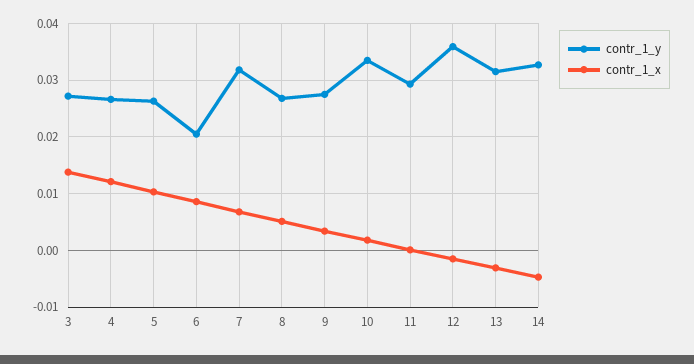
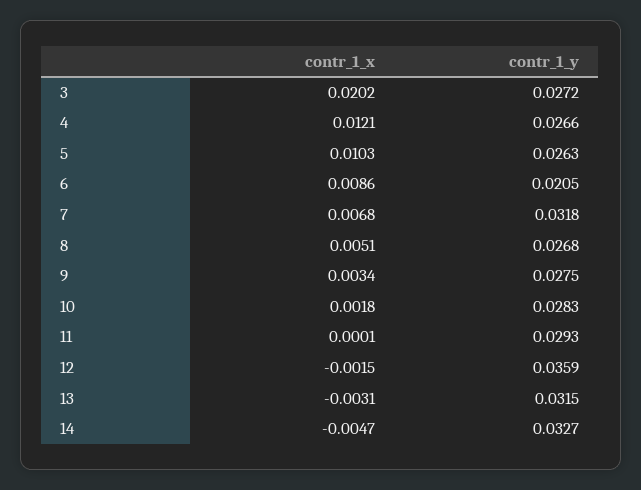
contr_1_x, 3: 0.014 -> 0.0202
contr_1_y, 10: 0.034 -> 0.0283

